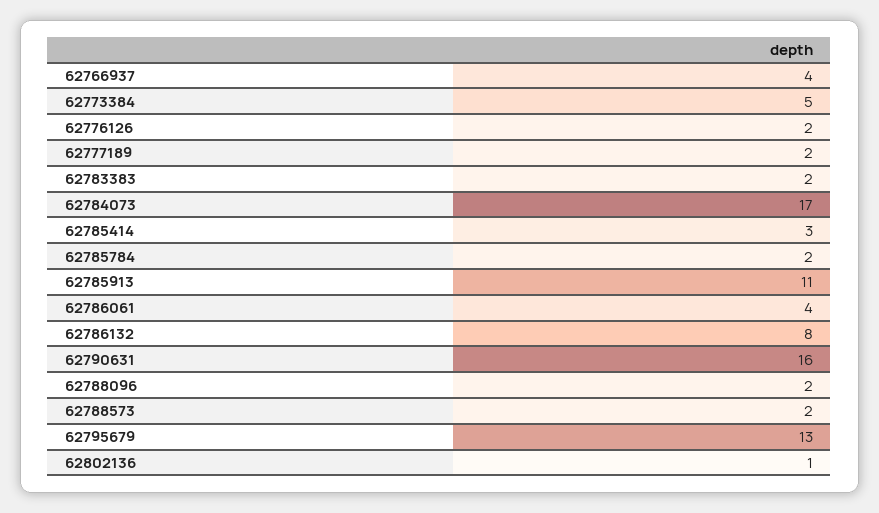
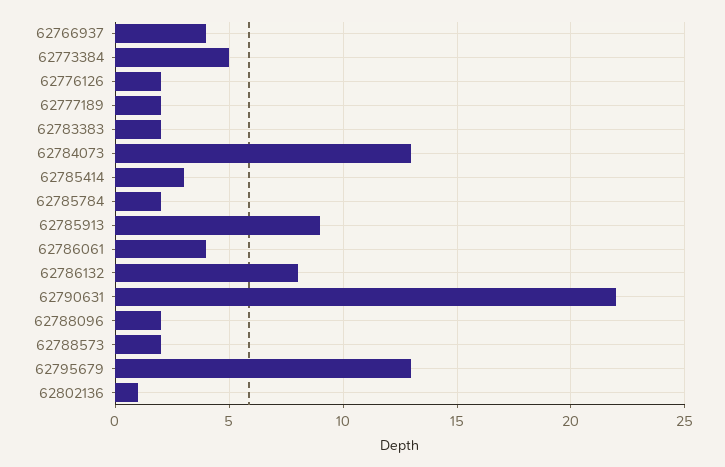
62784073: 17 -> 13
62785913: 11 -> 9
62790631: 16 -> 22

